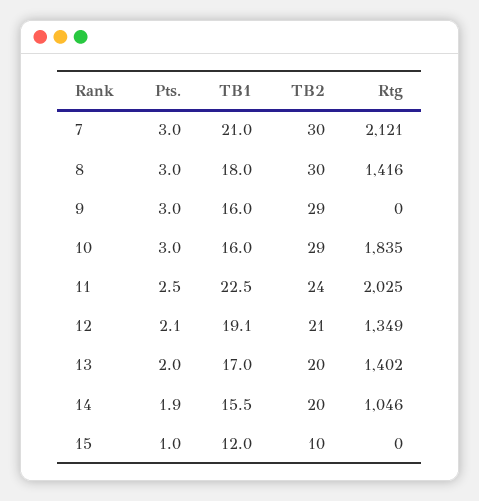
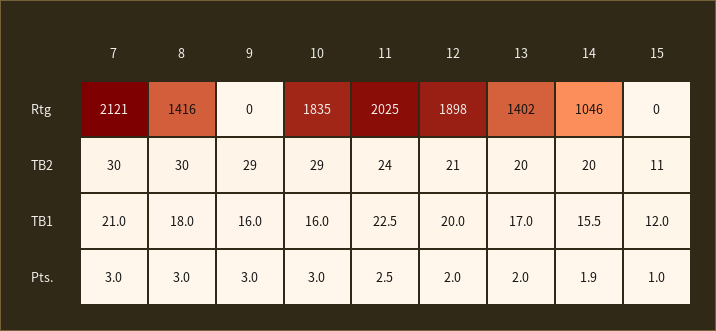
Pts., 12: 2.1 -> 2
TB1, 12: 19.1 -> 20
Rtg, 12: 1349 -> 1898
TB2, 15: 10 -> 11

